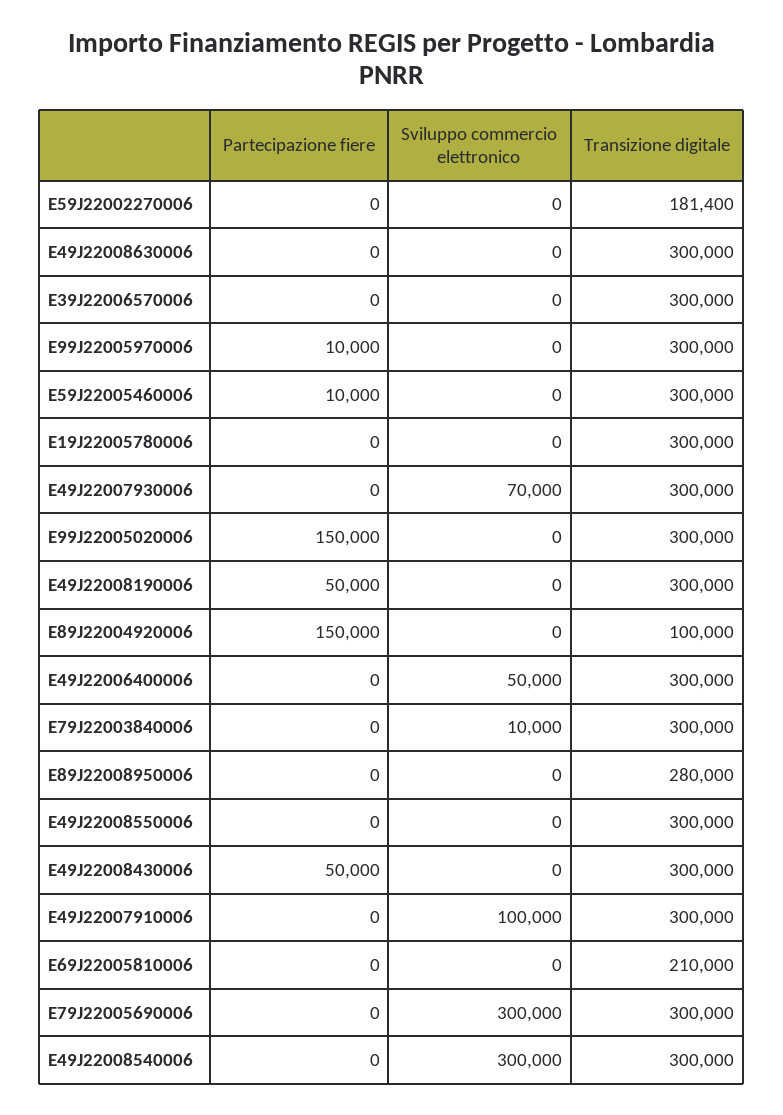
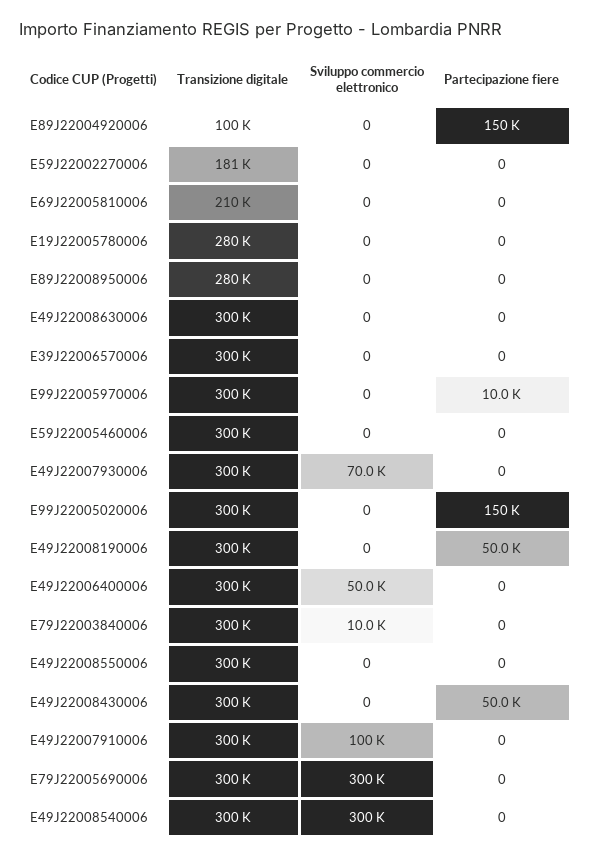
Partecipazione fiere, E59J22005460006: 10000 -> 0
Transizione digitale, E19J22005780006: 300000 -> 280000

